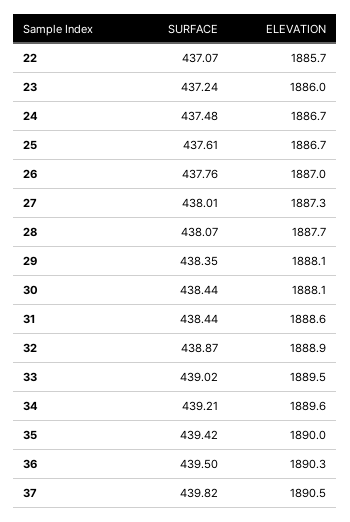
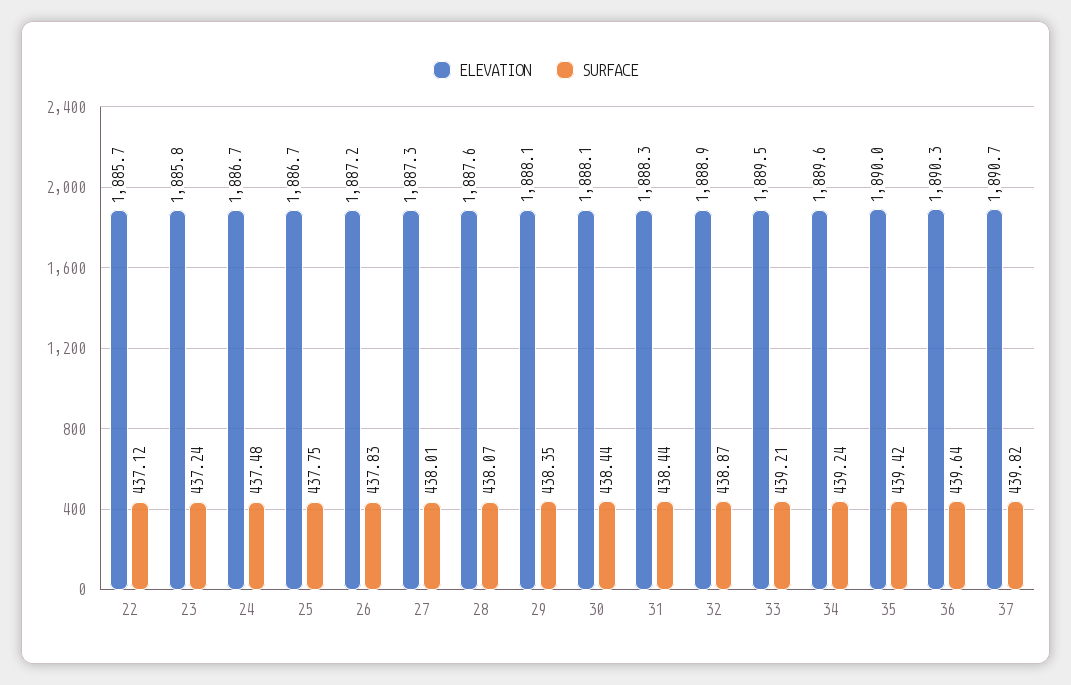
SURFACE, 22: 437.07 -> 437.12
ELEVATION, 23: 1886 -> 1885.8
SURFACE, 25: 437.61 -> 437.75
SURFACE, 26: 437.76 -> 437.83
ELEVATION, 26: 1887 -> 1887.2
ELEVATION, 28: 1887.7 -> 1887.6
ELEVATION, 31: 1888.6 -> 1888.3
SURFACE, 33: 439.02 -> 439.21
SURFACE, 34: 439.21 -> 439.24
SURFACE, 36: 439.5 -> 439.64
ELEVATION, 37: 1890.5 -> 1890.7

